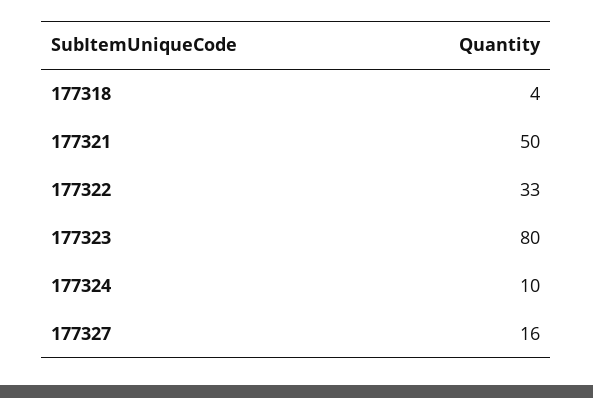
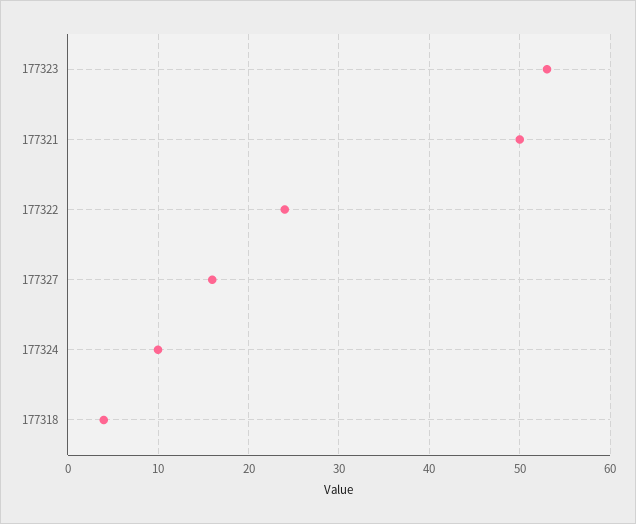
177322: 33 -> 24
177323: 80 -> 53

